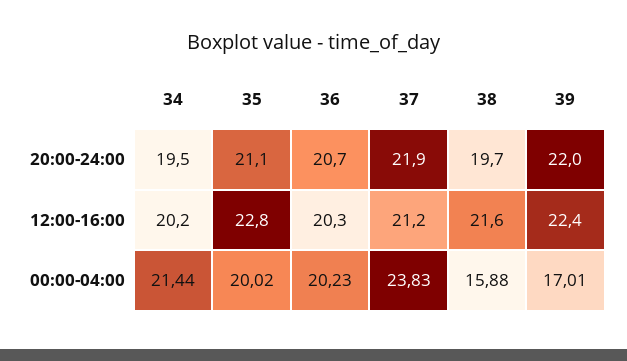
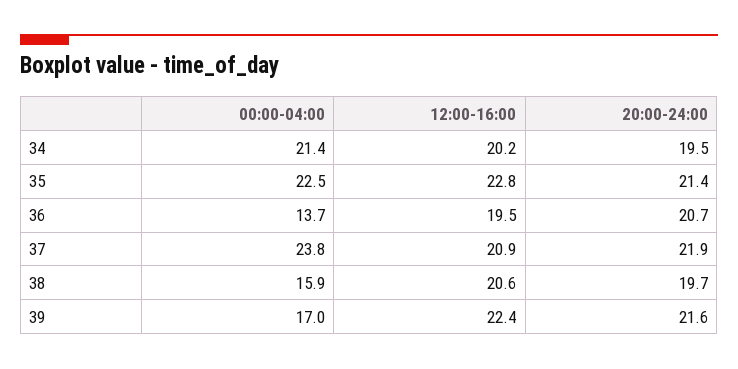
35, 20:00-24:00: 21.1 -> 21.4
39, 20:00-24:00: 22 -> 21.6
36, 12:00-16:00: 20.3 -> 19.5
37, 12:00-16:00: 21.2 -> 20.9
38, 12:00-16:00: 21.6 -> 20.6
35, 00:00-04:00: 20.02 -> 22.5
36, 00:00-04:00: 20.23 -> 13.7

